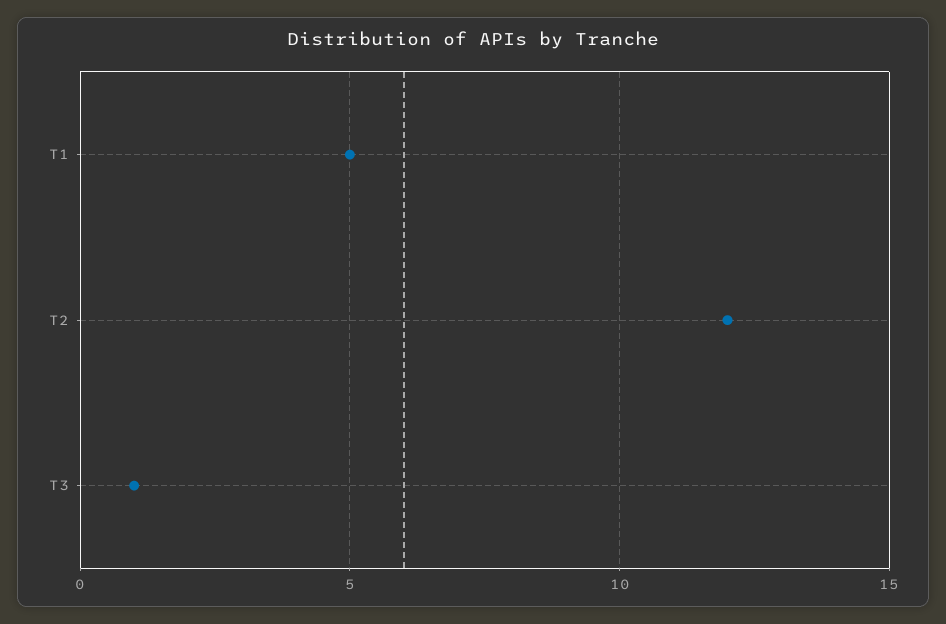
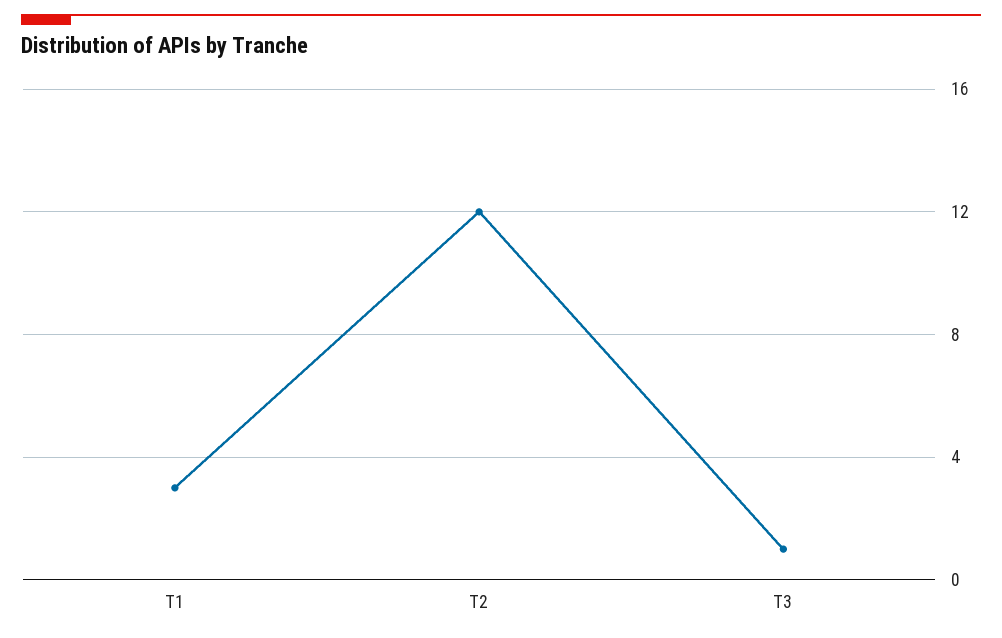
T1: 5 -> 3

